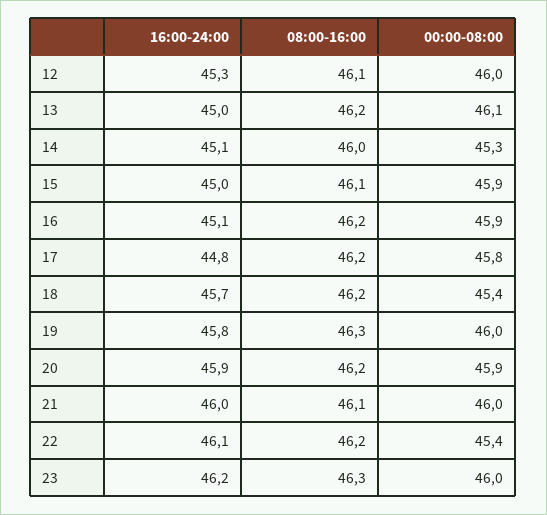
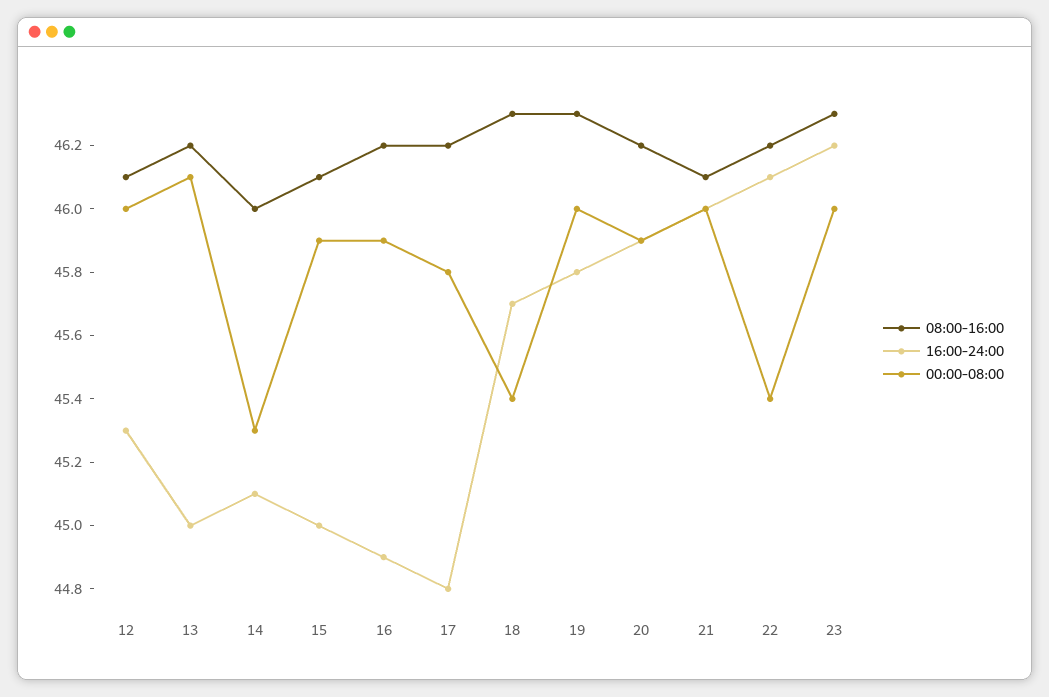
16:00-24:00, 16: 45.1 -> 44.9
08:00-16:00, 18: 46.2 -> 46.3

